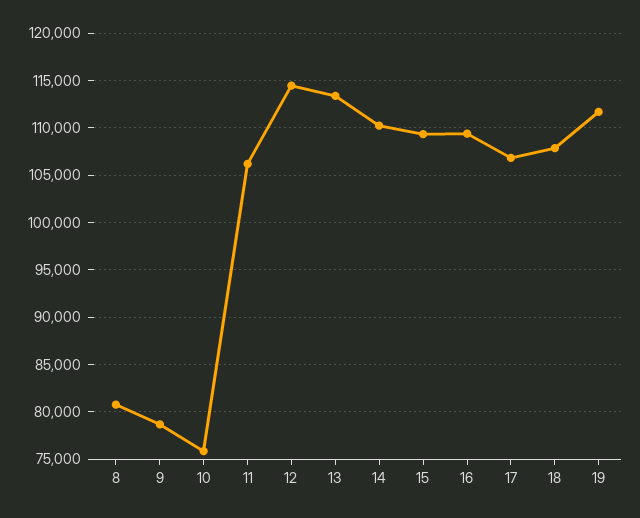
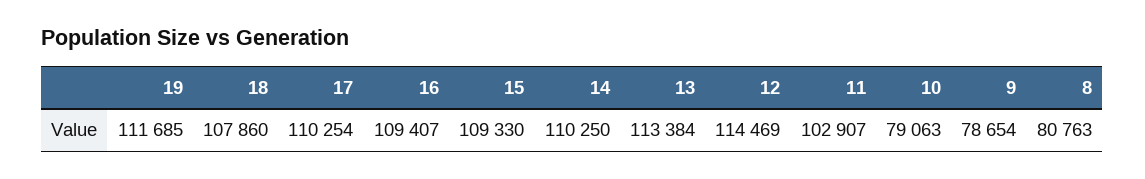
10: 76000 -> 79063
11: 106000 -> 102907
17: 107000 -> 110254

